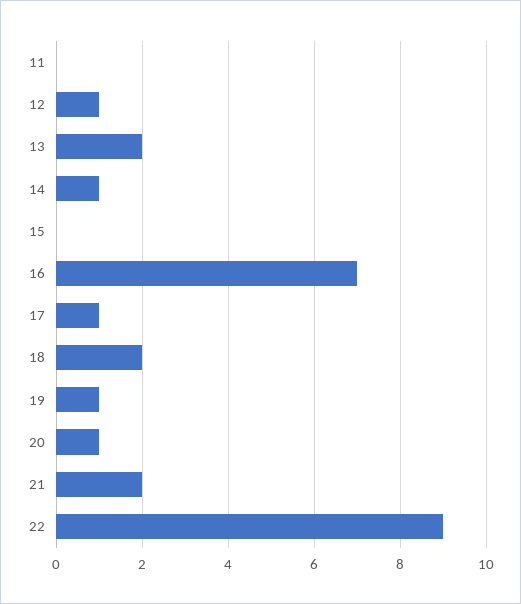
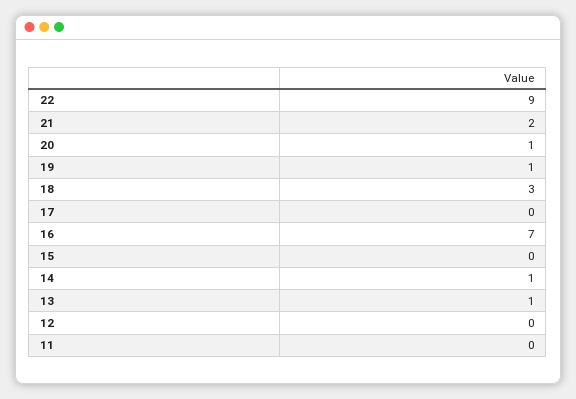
12: 1 -> 0
13: 2 -> 1
17: 1 -> 0
18: 2 -> 3

